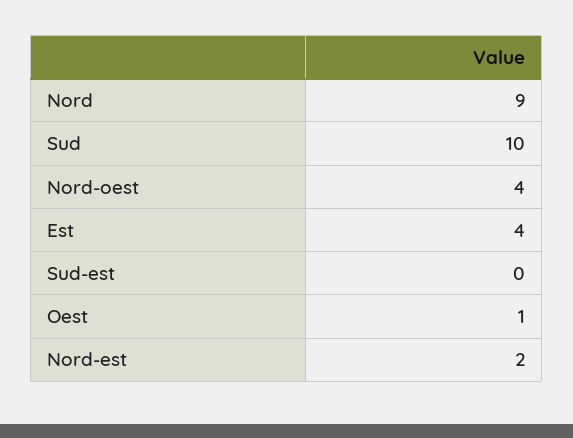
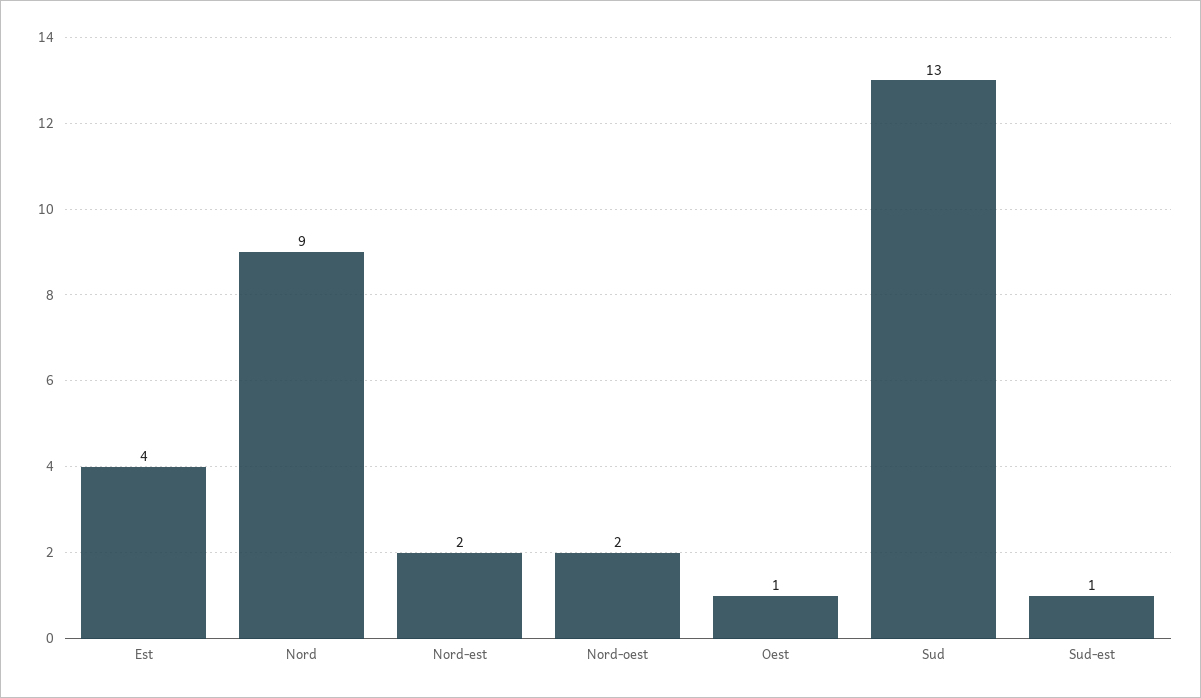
Sud: 10 -> 13
Nord-oest: 4 -> 2
Sud-est: 0 -> 1

